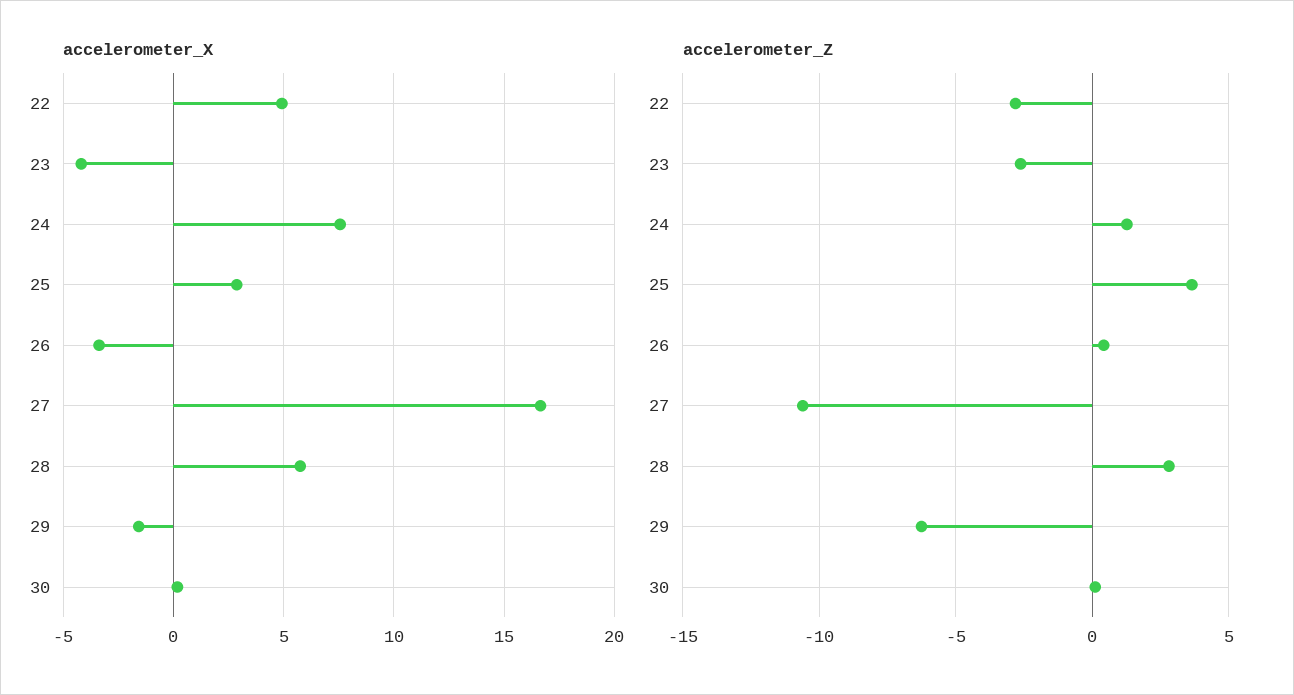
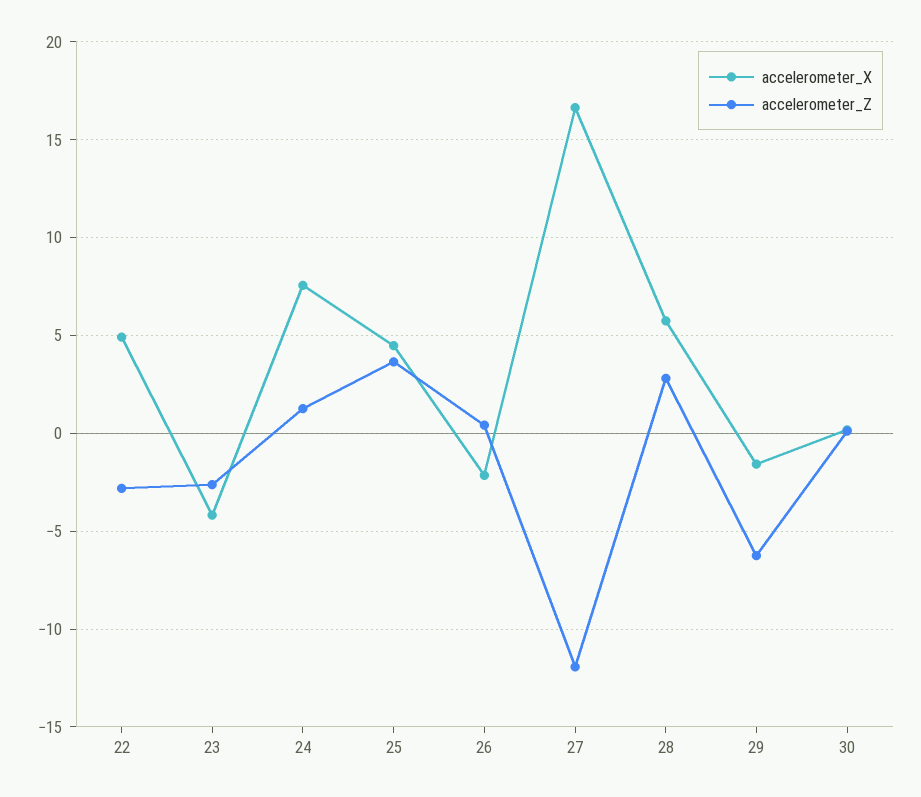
accelerometer_X, 25: 3 -> 4.5
accelerometer_X, 26: -3.5 -> -2
accelerometer_Z, 27: -10.5 -> -12

